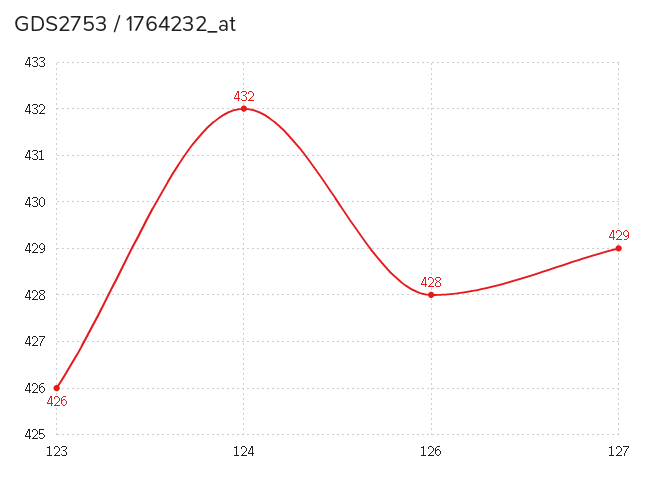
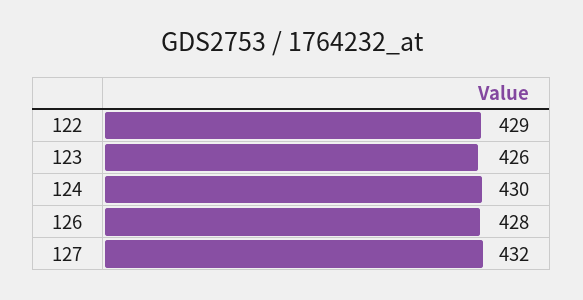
124: 432 -> 430
127: 429 -> 432
122: none -> 429

